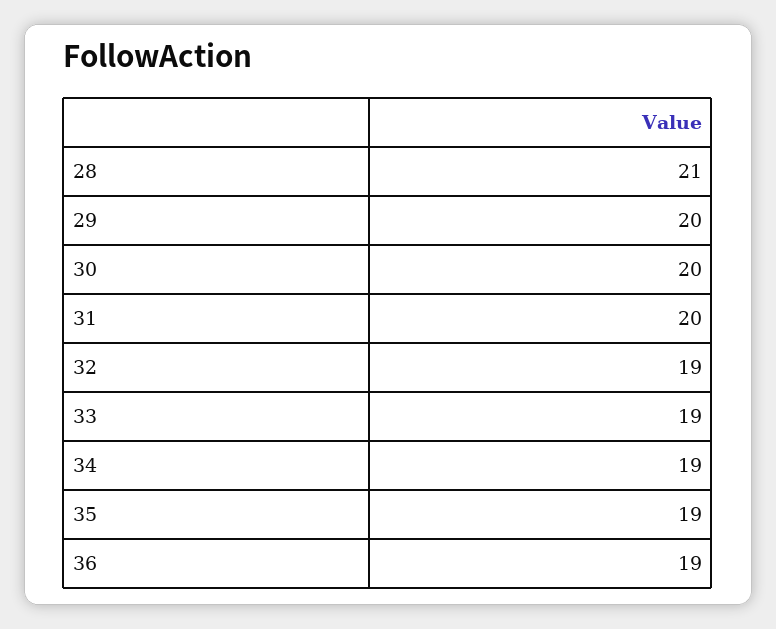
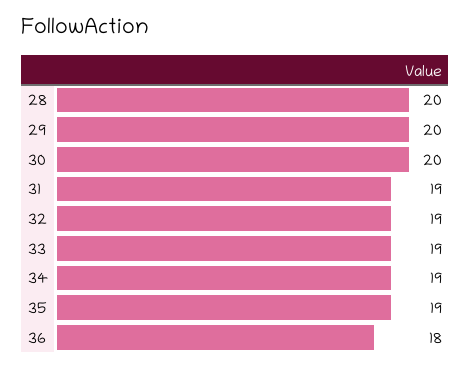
28: 21 -> 20
31: 20 -> 19
36: 19 -> 18

